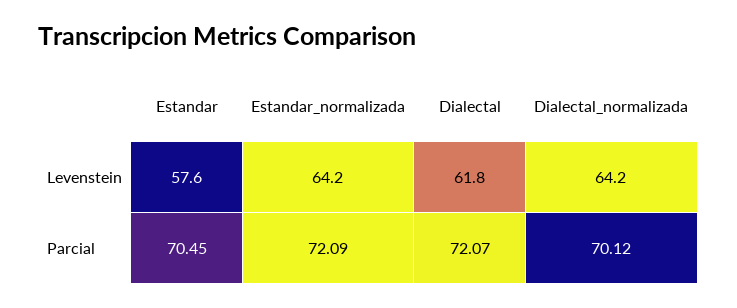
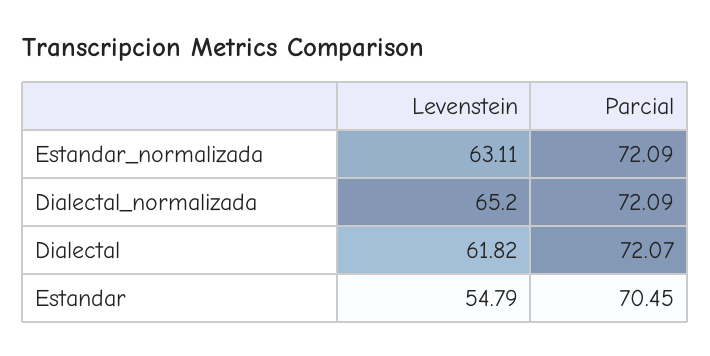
Estandar, Levenstein: 57.6 -> 54.79
Estandar_normalizada, Levenstein: 64.2 -> 63.11
Dialectal_normalizada, Levenstein: 64.2 -> 65.2
Dialectal_normalizada, Parcial: 70.12 -> 72.09

